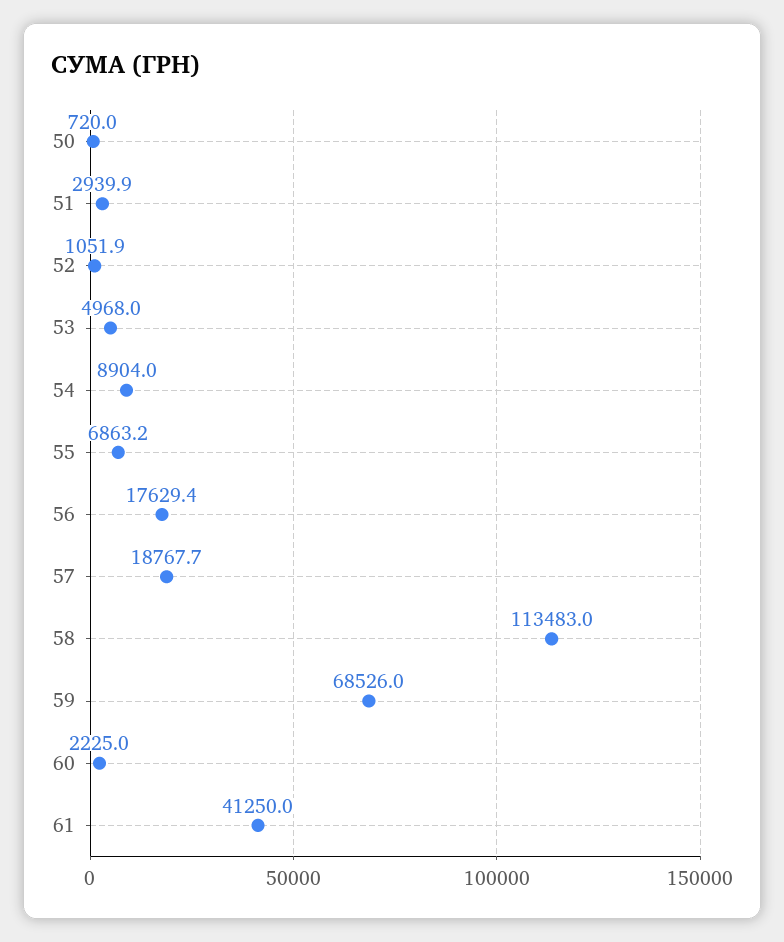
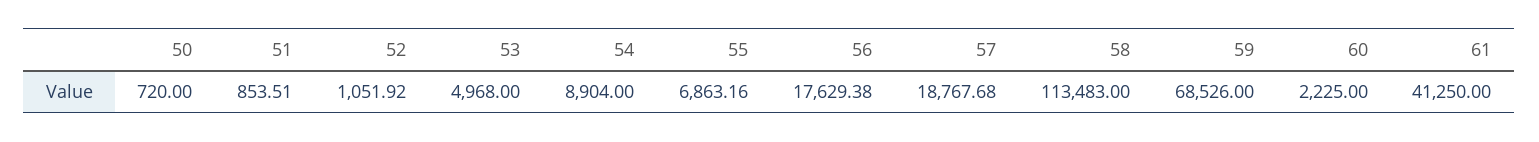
51: 2939.9 -> 853.51

